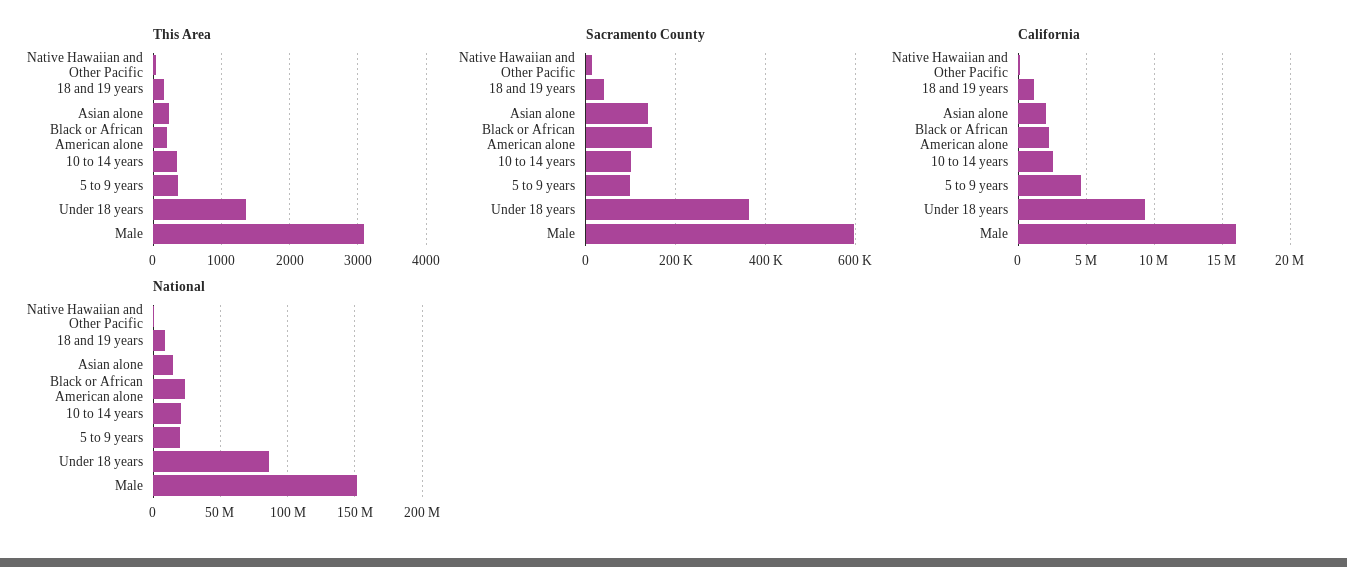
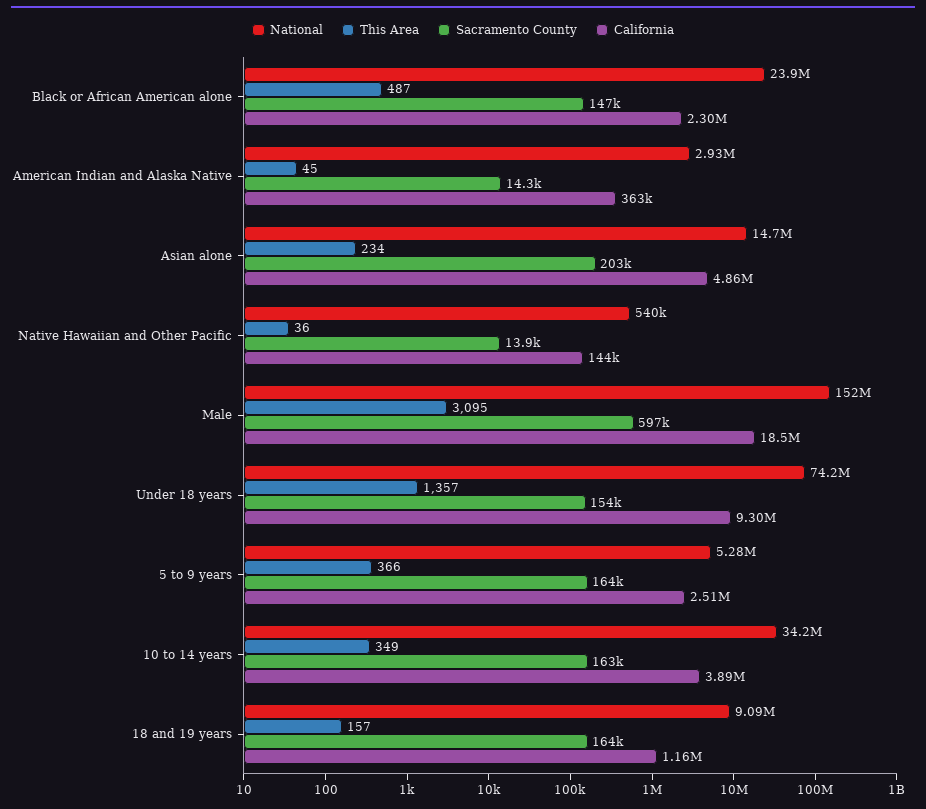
This Area, Black or African American alone: 200 -> 487
Sacramento County, 18 and 19 years: 40000 -> 164000
Sacramento County, Asian alone: 140000 -> 203000
Sacramento County, 10 to 14 years: 100000 -> 163000
Sacramento County, 5 to 9 years: 100000 -> 164000
Sacramento County, Under 18 years: 360000 -> 154000
California, Asian alone: 2000000 -> 4860000
California, 10 to 14 years: 2500000 -> 3890000
California, 5 to 9 years: 4500000 -> 2510000
California, Male: 16000000 -> 18500000
National, 10 to 14 years: 20000000 -> 34200000
National, 5 to 9 years: 20000000 -> 5280000
National, Under 18 years: 85000000 -> 74200000
National, American Indian and Alaska Native: none -> 2930000
This Area, American Indian and Alaska Native: none -> 45
Sacramento County, American Indian and Alaska Native: none -> 14300
California, American Indian and Alaska Native: none -> 363000

